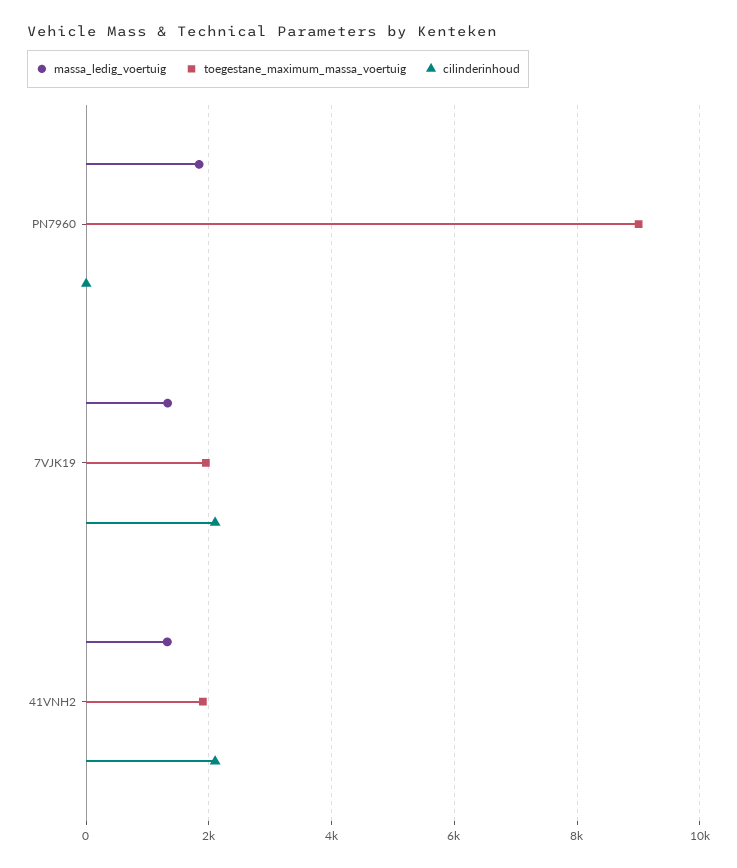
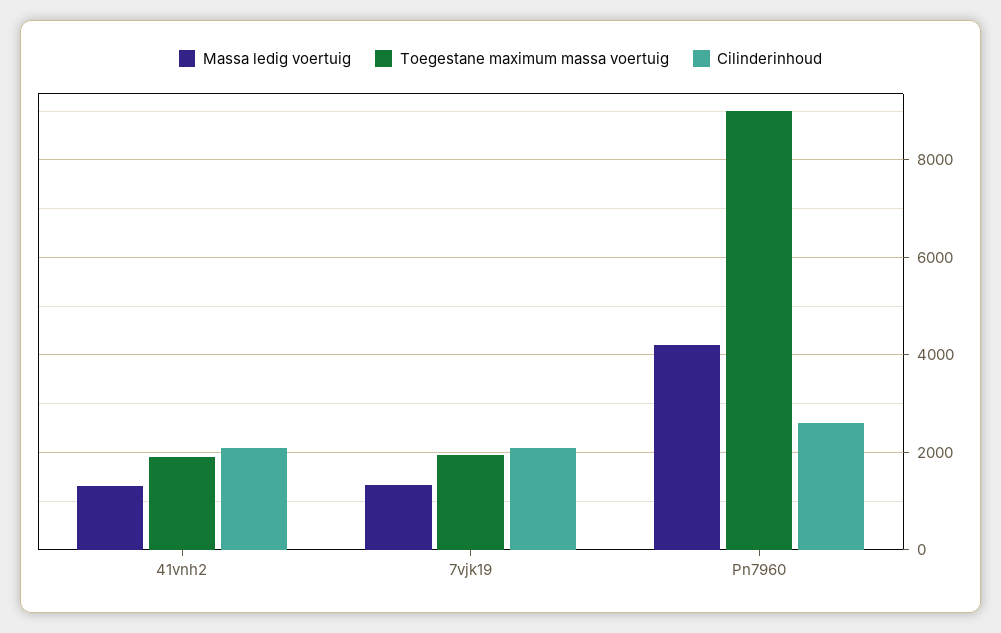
massa_ledig_voertuig, PN7960: 1800 -> 4200
cilinderinhoud, PN7960: 0 -> 2600

